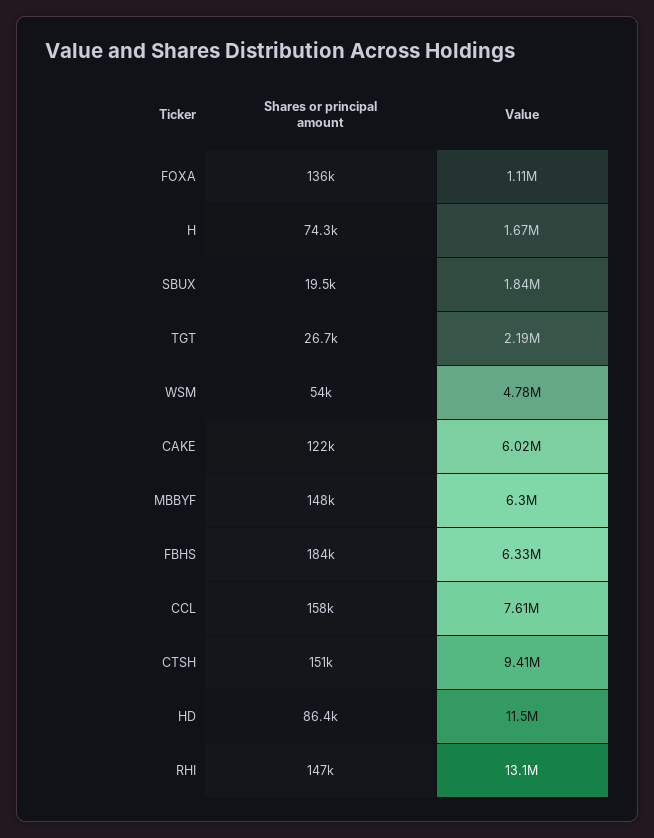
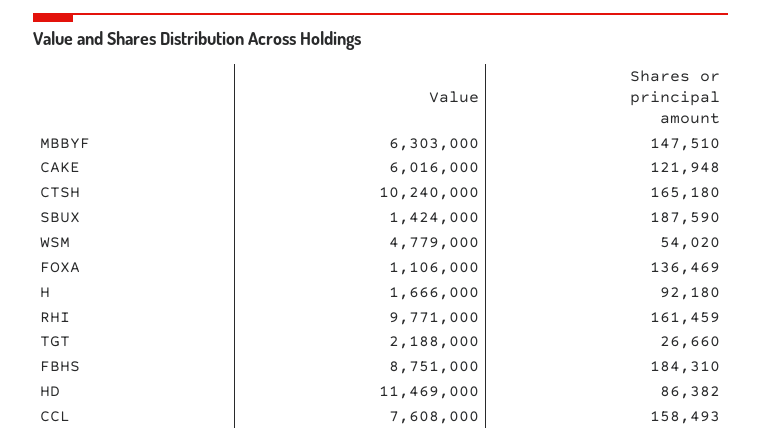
Shares or principal amount, H: 74300 -> 92180
Shares or principal amount, SBUX: 19500 -> 187590
Value, SBUX: 1840000 -> 1424000
Value, FBHS: 6330000 -> 8751000
Shares or principal amount, CTSH: 151000 -> 165180
Value, CTSH: 9410000 -> 10240000
Shares or principal amount, RHI: 147000 -> 161459
Value, RHI: 13100000 -> 9771000

